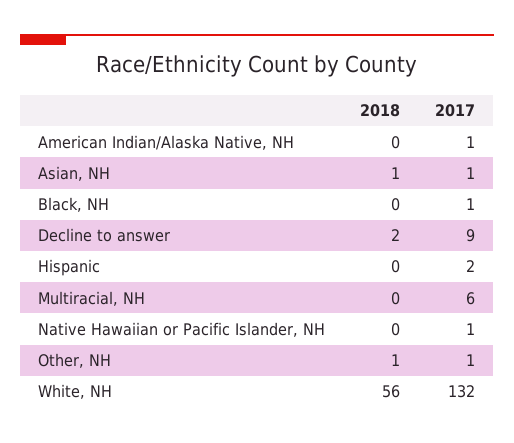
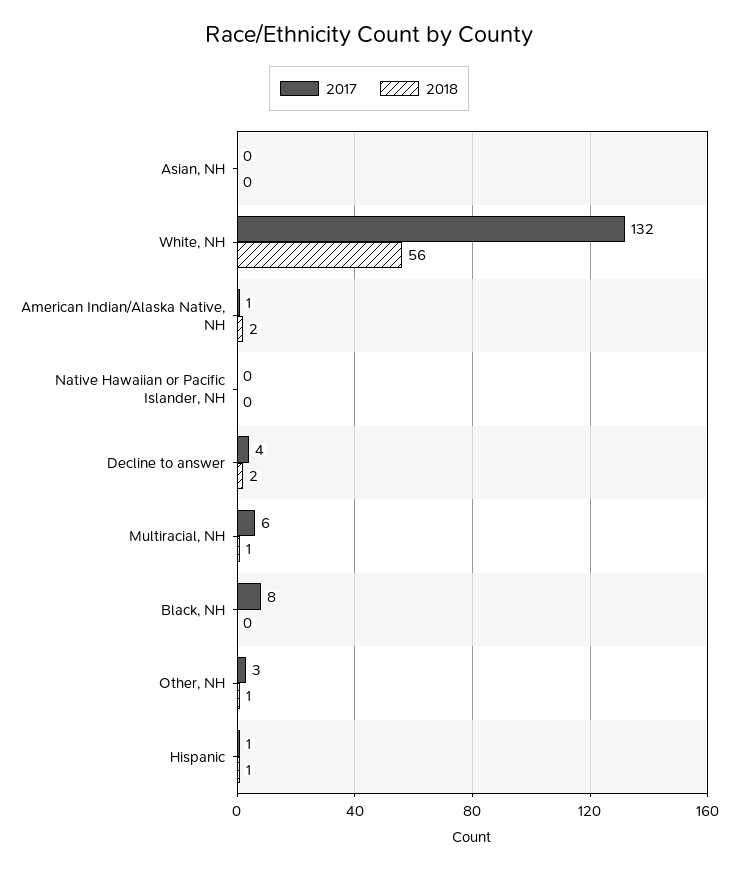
2018, American Indian/Alaska Native, NH: 0 -> 2
2018, Asian, NH: 1 -> 0
2017, Asian, NH: 1 -> 0
2017, Black, NH: 1 -> 8
2017, Decline to answer: 9 -> 4
2018, Hispanic: 0 -> 1
2017, Hispanic: 2 -> 1
2018, Multiracial, NH: 0 -> 1
2017, Native Hawaiian or Pacific Islander, NH: 1 -> 0
2017, Other, NH: 1 -> 3

